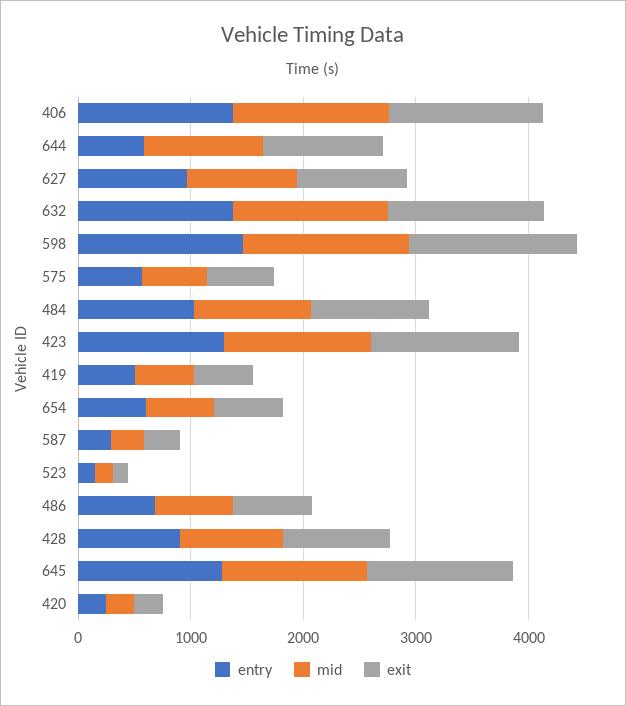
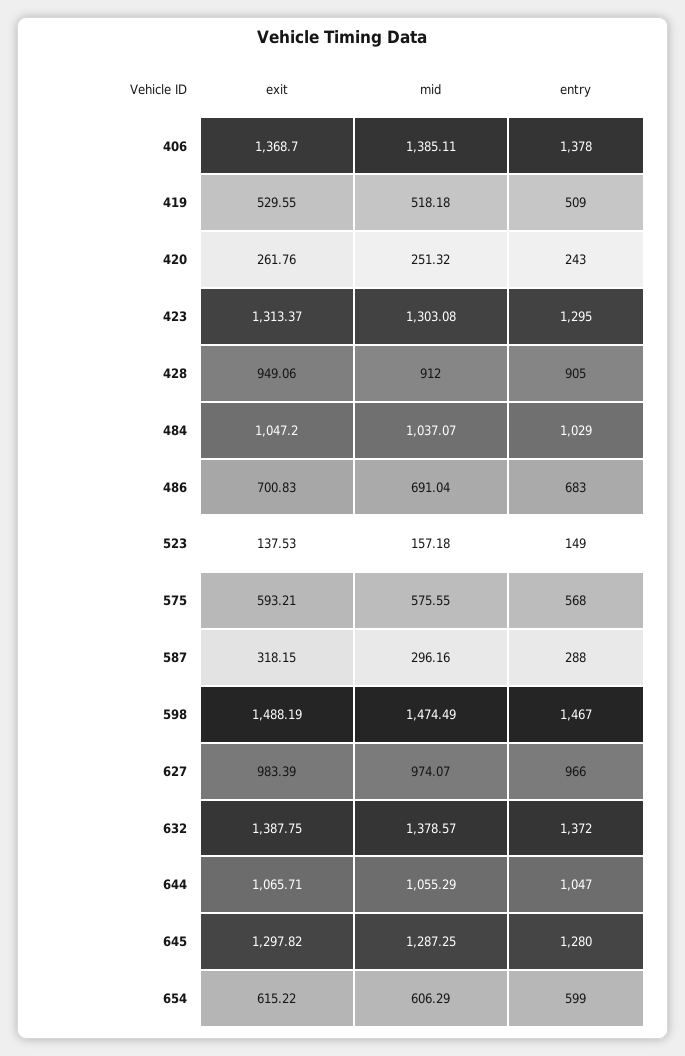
entry, 644: 600 -> 1047

